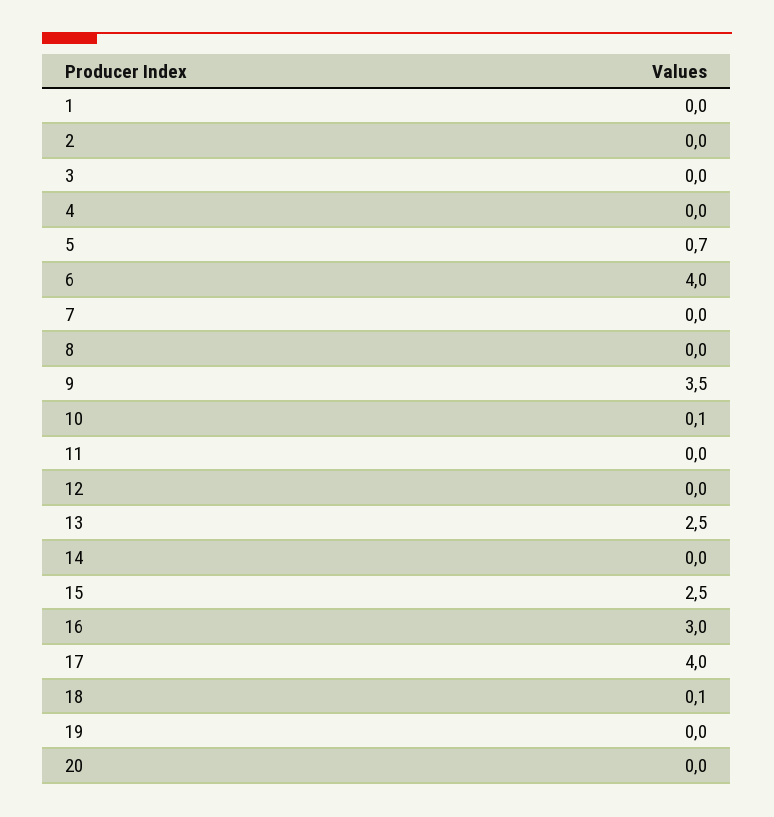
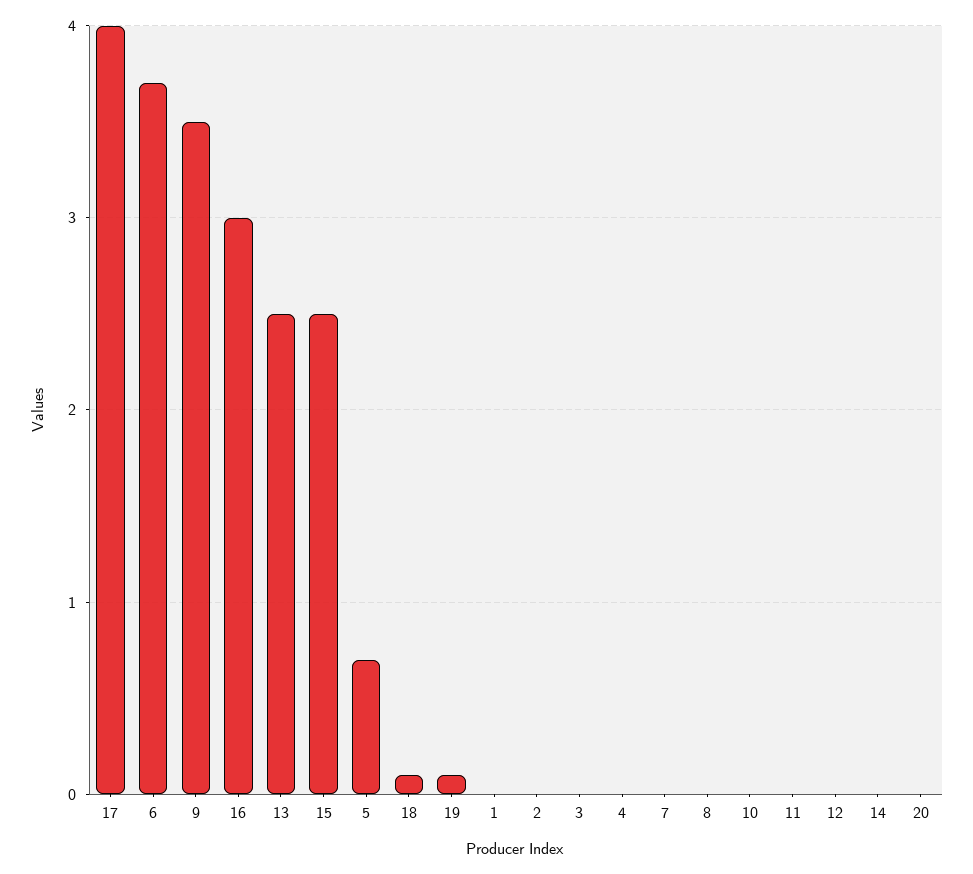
6: 4 -> 3.7
10: 0.1 -> 0
19: 0 -> 0.1

